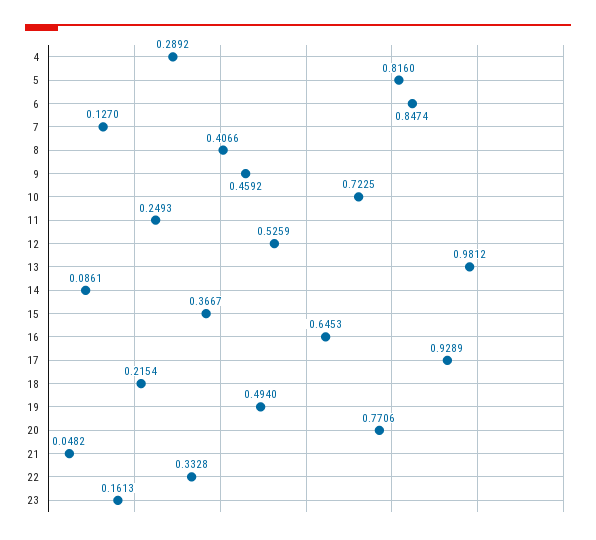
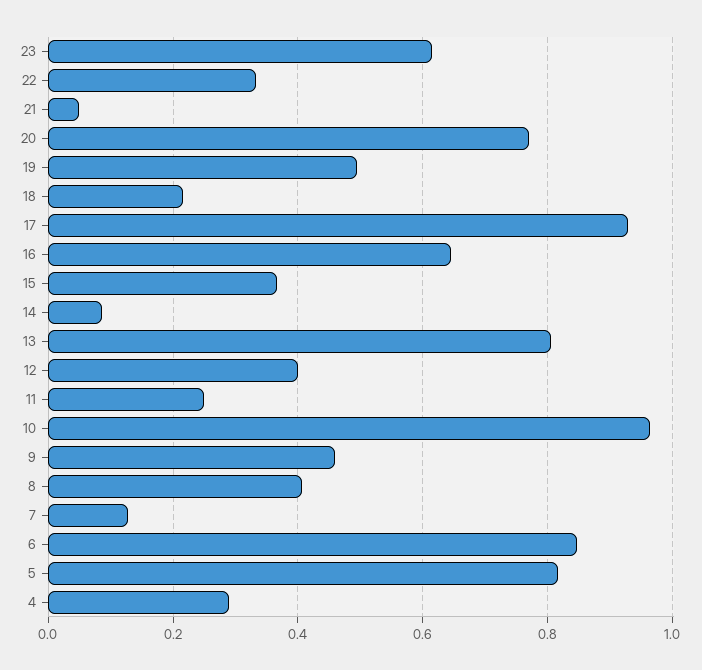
10: 0.7225 -> 0.96
12: 0.5259 -> 0.4
13: 0.9812 -> 0.8
23: 0.1613 -> 0.62

